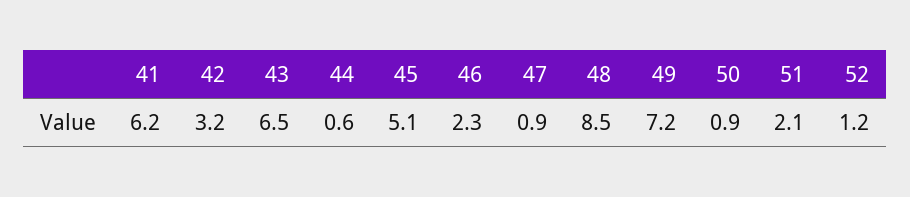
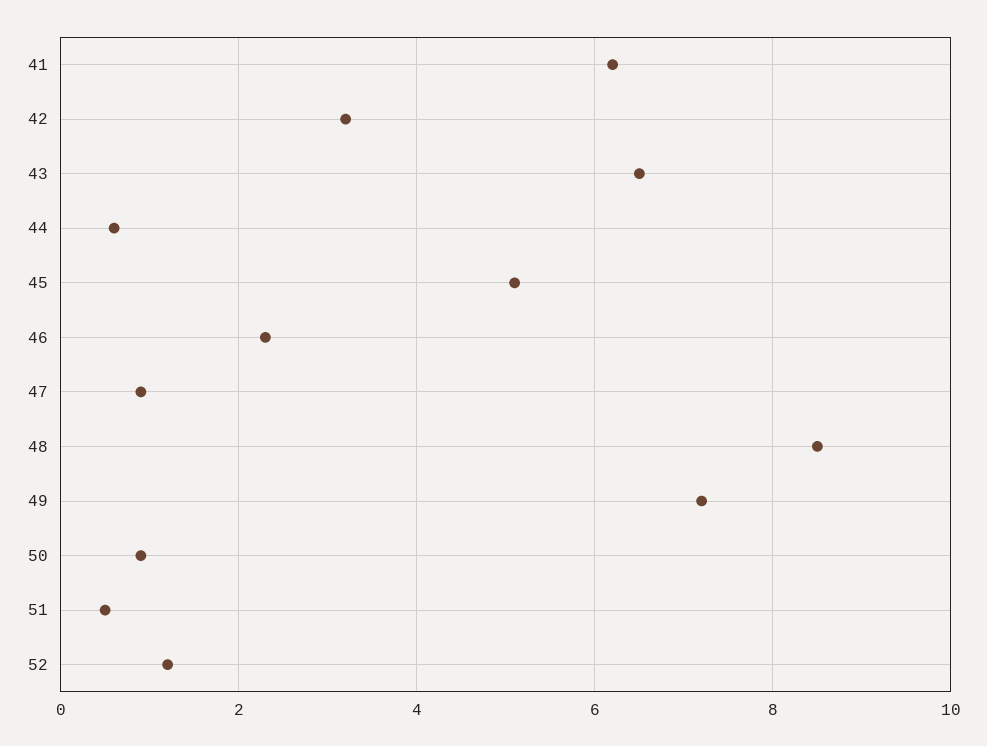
51: 2.1 -> 0.5

